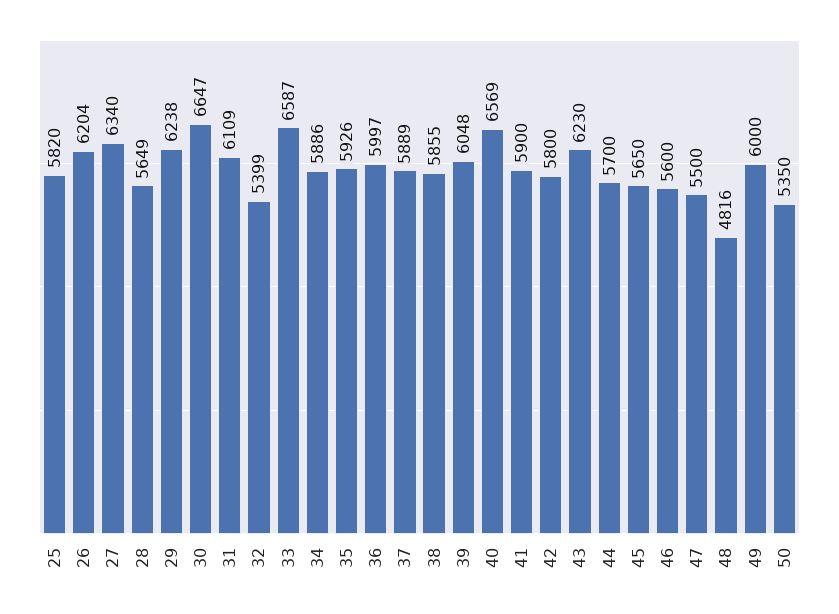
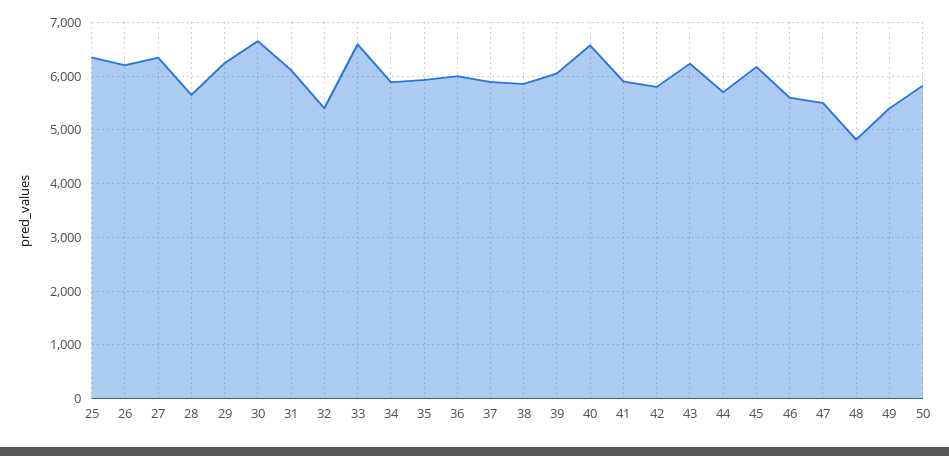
25: 5820 -> 6400
45: 5650 -> 6200
49: 6000 -> 5400
50: 5350 -> 5800

